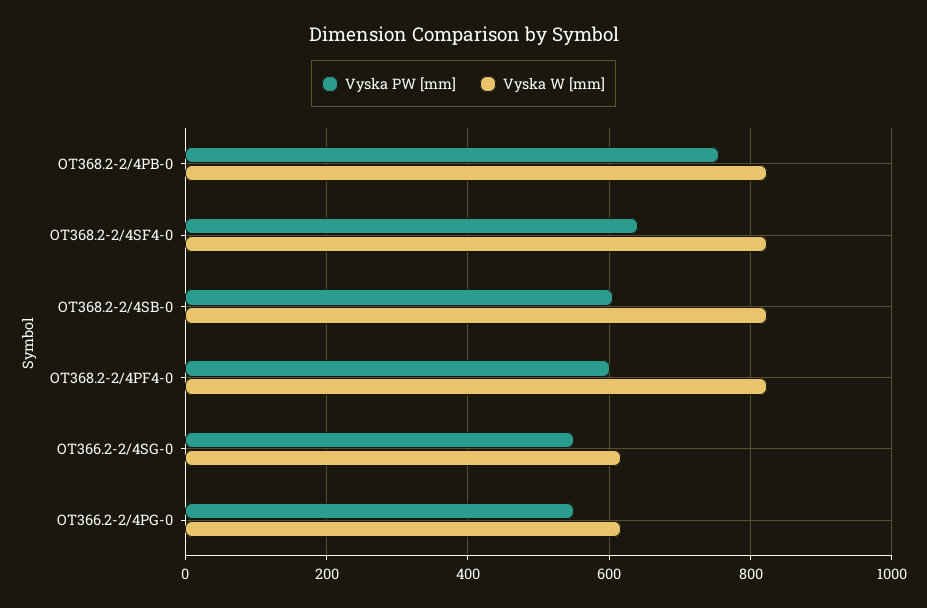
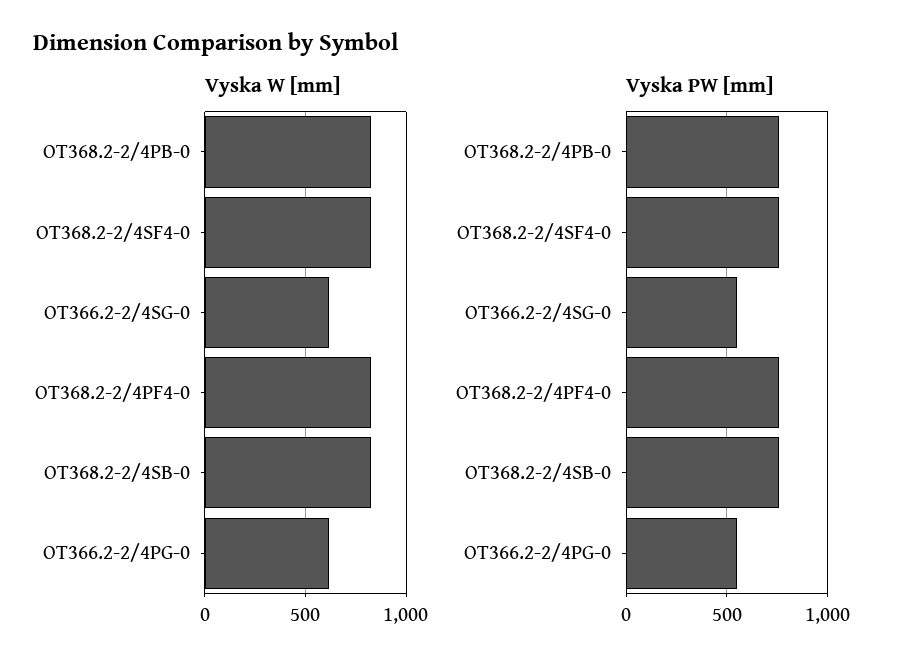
Vyska PW [mm], OT368.2-2/4SF4-0: 640 -> 750
Vyska PW [mm], OT368.2-2/4SB-0: 600 -> 750
Vyska PW [mm], OT368.2-2/4PF4-0: 600 -> 750

